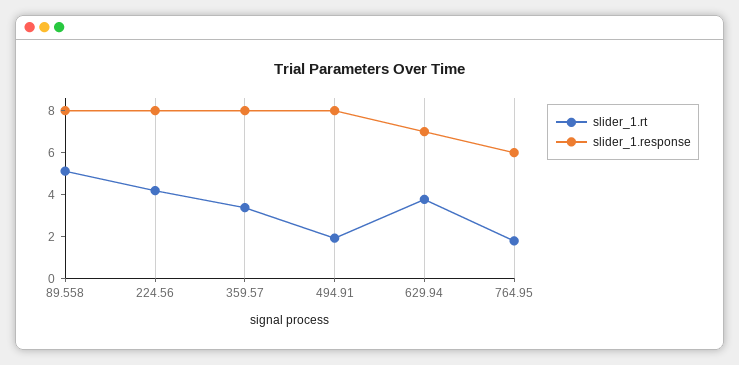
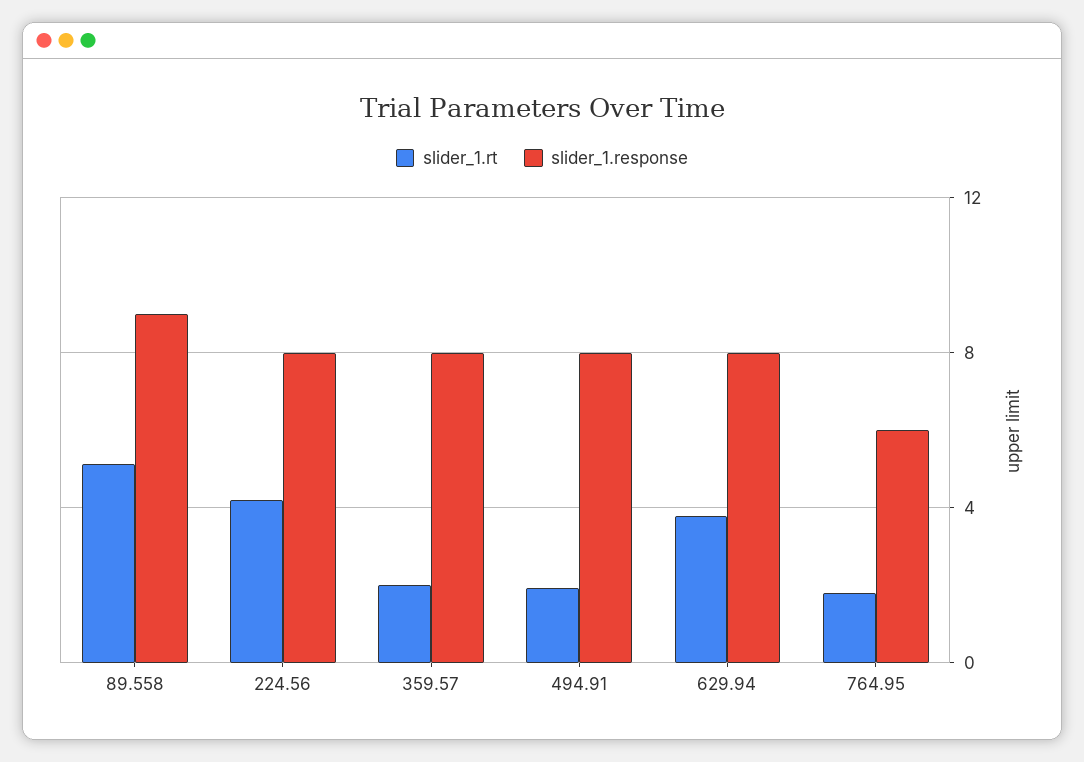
slider_1.response, 89.558: 8 -> 9
slider_1.rt, 359.57: 3.5 -> 2
slider_1.response, 629.94: 7 -> 8

